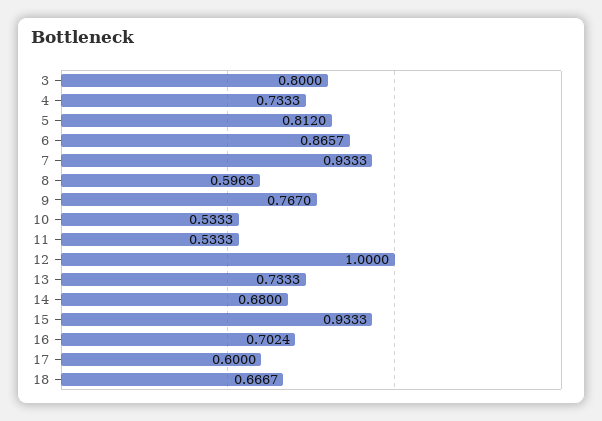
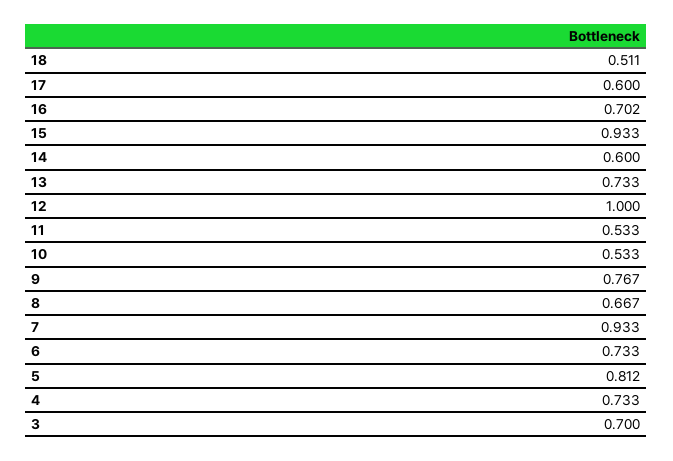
3: 0.8 -> 0.7
6: 0.8657 -> 0.733
8: 0.5963 -> 0.667
14: 0.68 -> 0.6
18: 0.6667 -> 0.511

